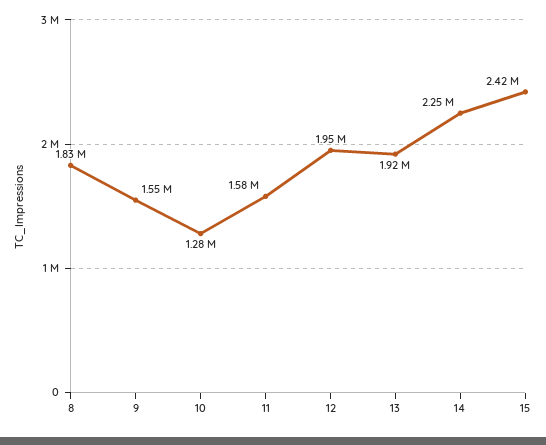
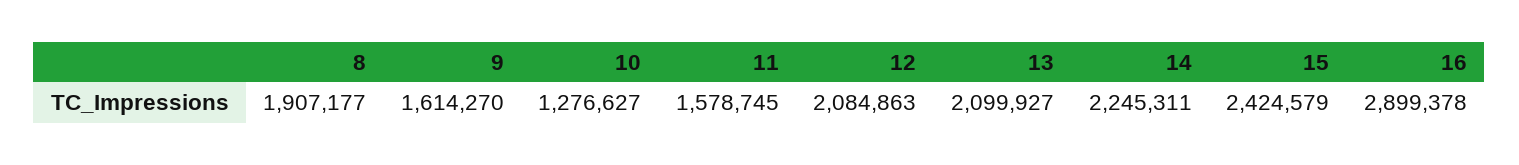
8: 1830000 -> 1907177
9: 1550000 -> 1614270
12: 1950000 -> 2084863
13: 1920000 -> 2099927
16: none -> 2899378

